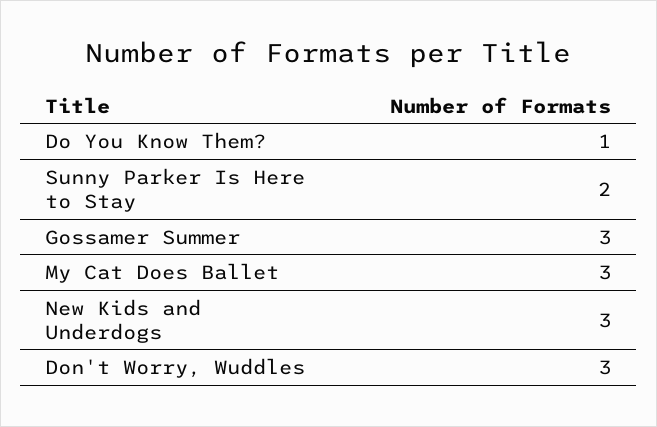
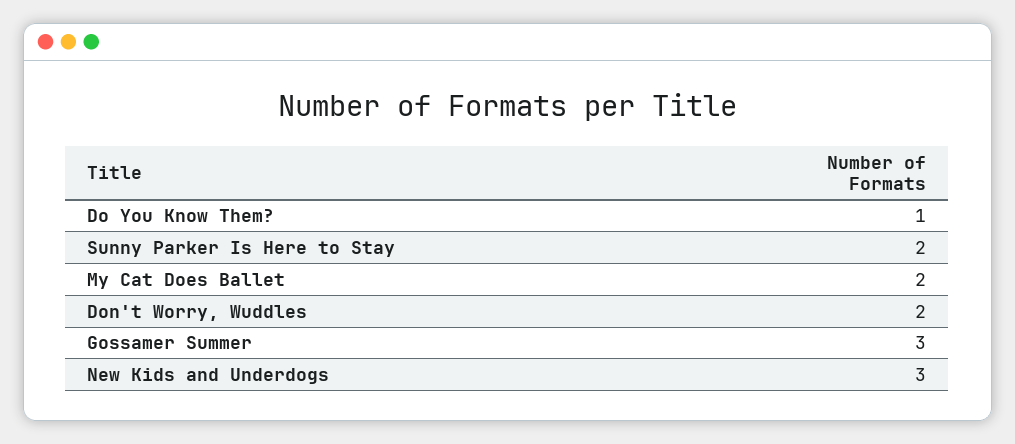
My Cat Does Ballet: 3 -> 2
Don't Worry, Wuddles: 3 -> 2

